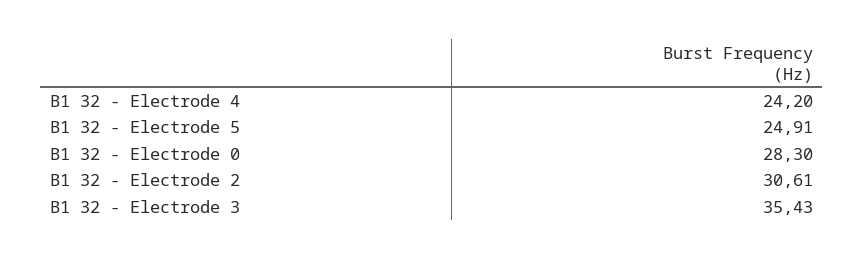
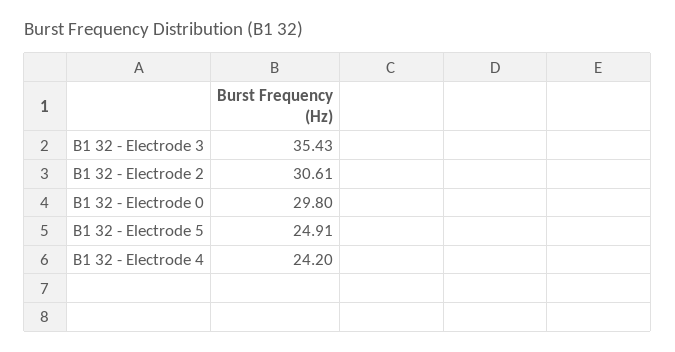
B1 32 - Electrode 0: 28.3 -> 29.8

